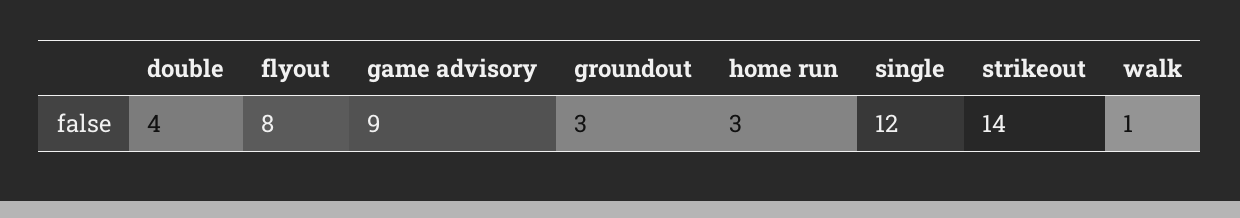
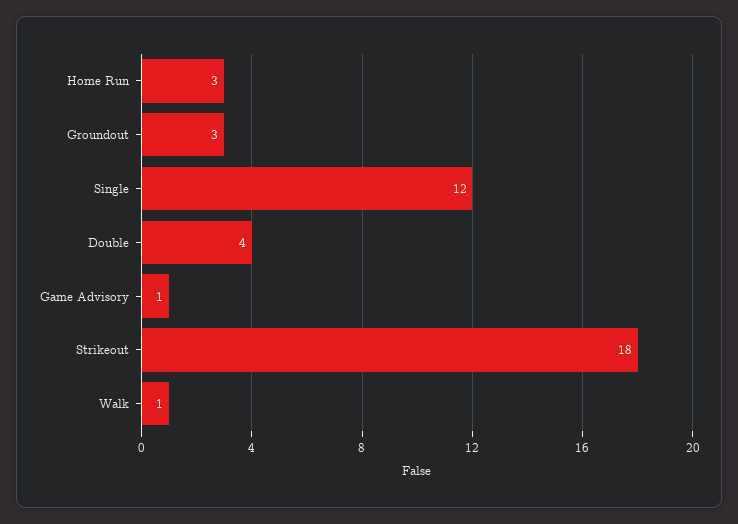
flyout: 8 -> none
game advisory: 9 -> 1
strikeout: 14 -> 18

